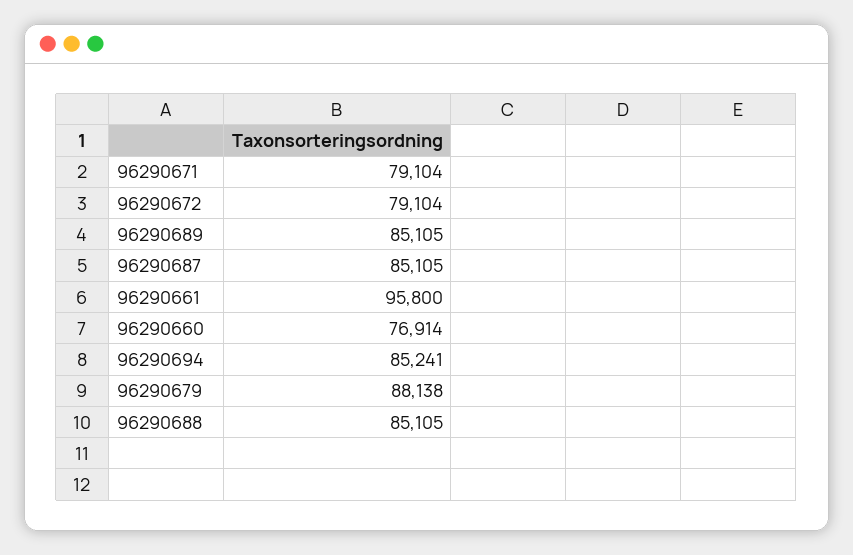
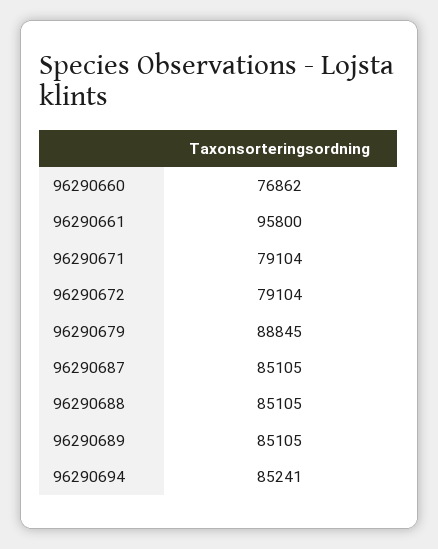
96290660: 76914 -> 76862
96290679: 88138 -> 88845

